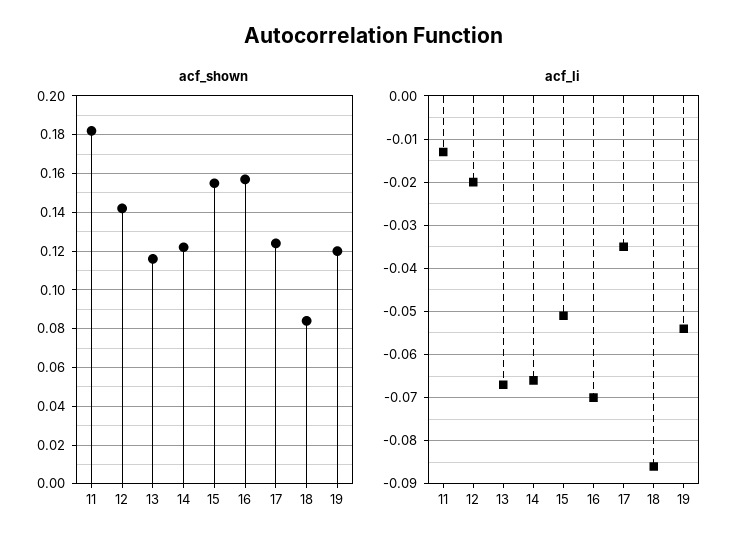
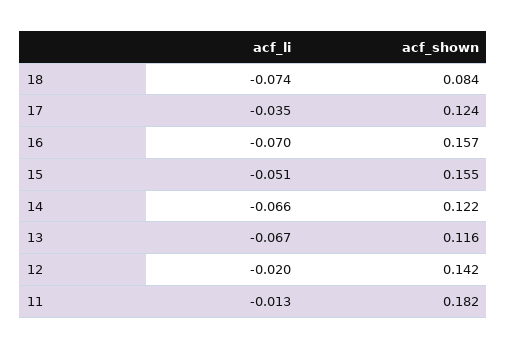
acf_shown, 19: 0.12 -> none
acf_li, 18: -0.085 -> -0.074
acf_li, 19: -0.055 -> none

